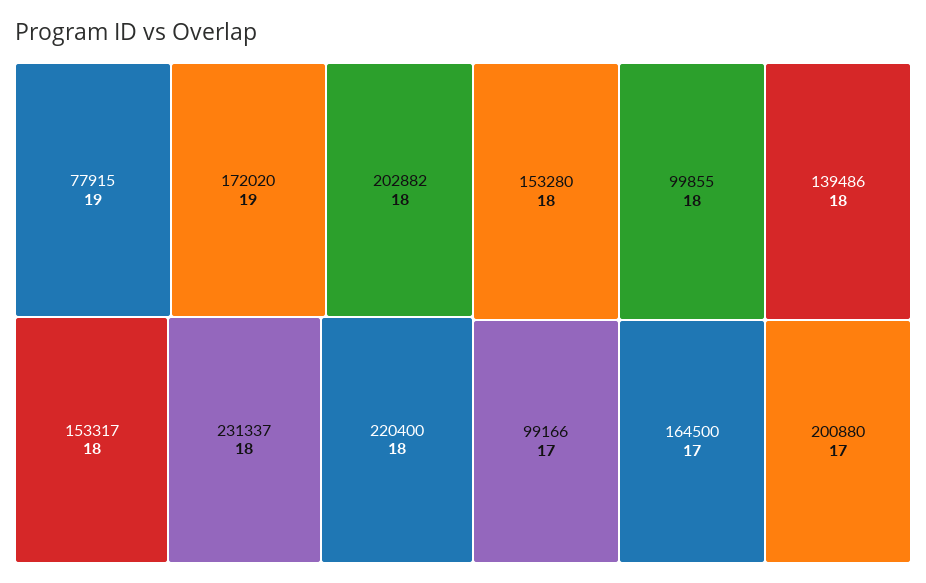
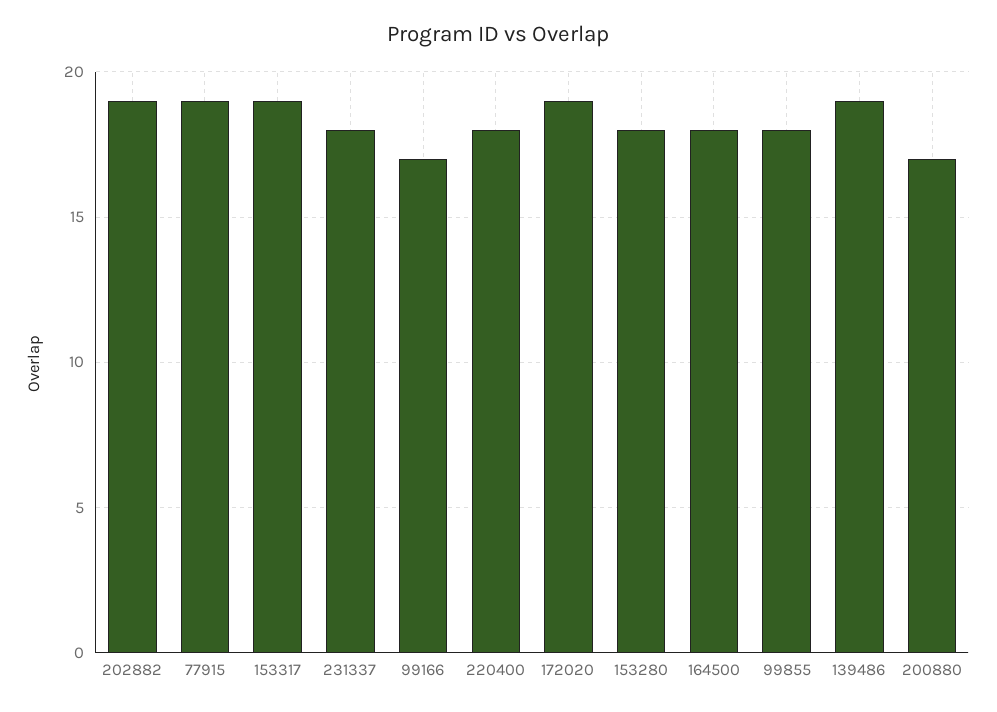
202882: 18 -> 19
153317: 18 -> 19
139486: 18 -> 19
164500: 17 -> 18

